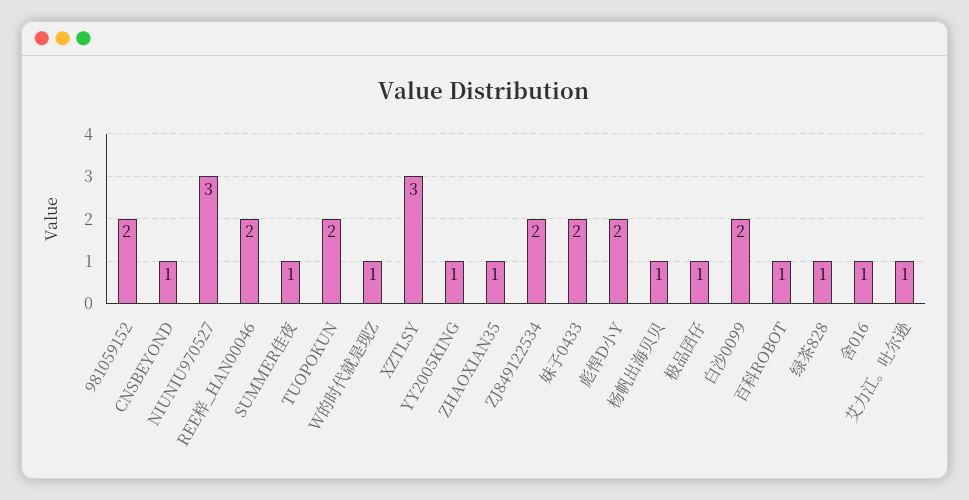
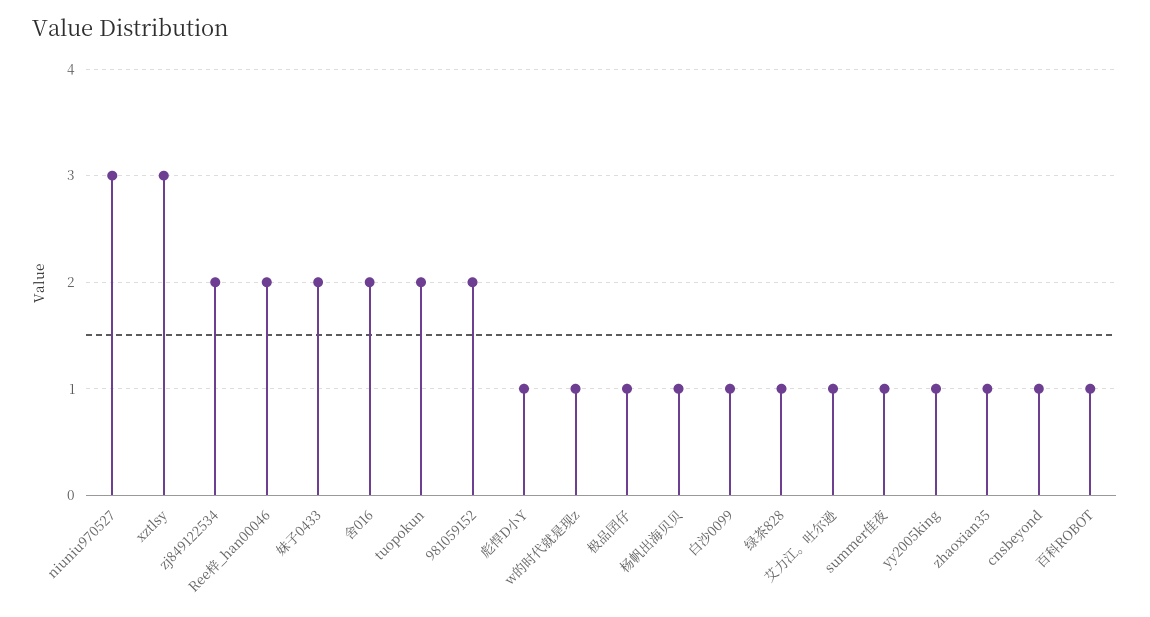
彪悍D小Y: 2 -> 1
白沙0099: 2 -> 1
舍016: 1 -> 2

